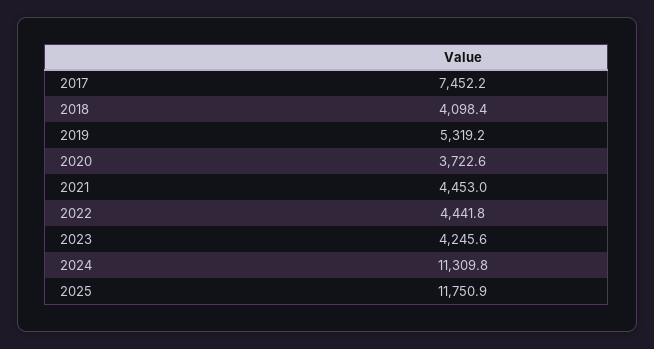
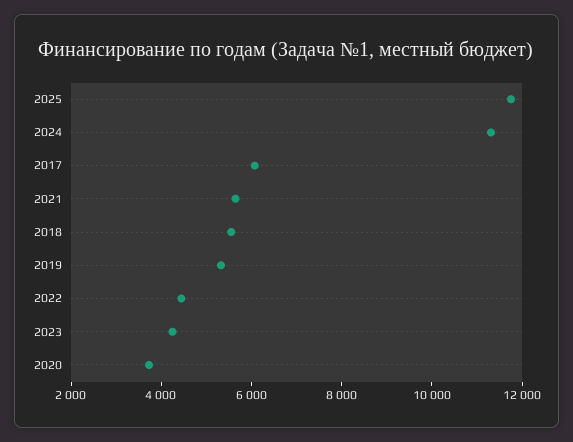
2017: 7452.2 -> 6000
2018: 4098.4 -> 5500
2021: 4453 -> 5500

